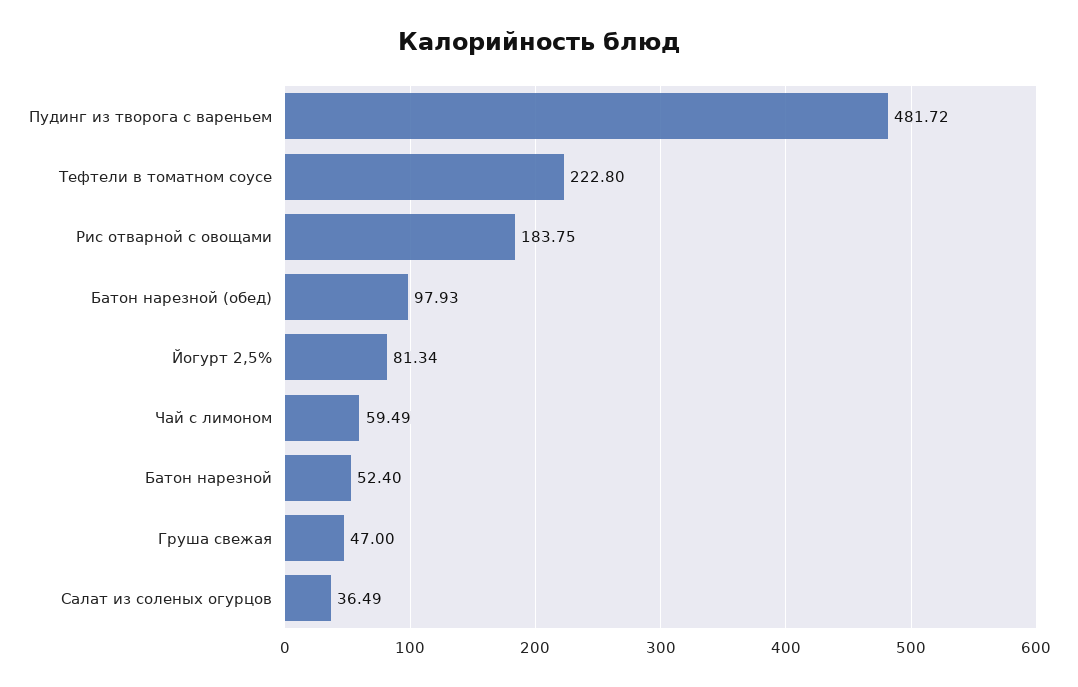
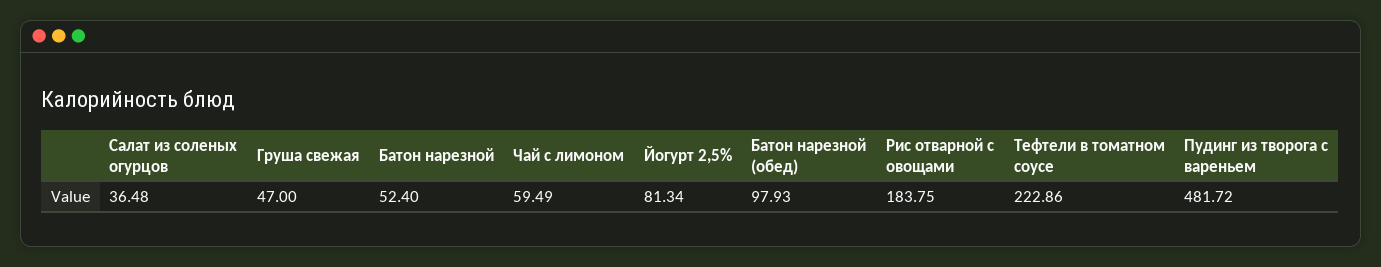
Тефтели в томатном соусе: 222.8 -> 222.86
Салат из соленых огурцов: 36.49 -> 36.48

